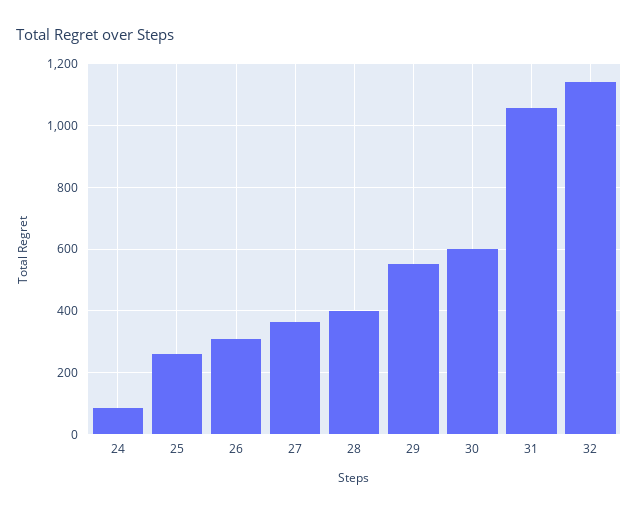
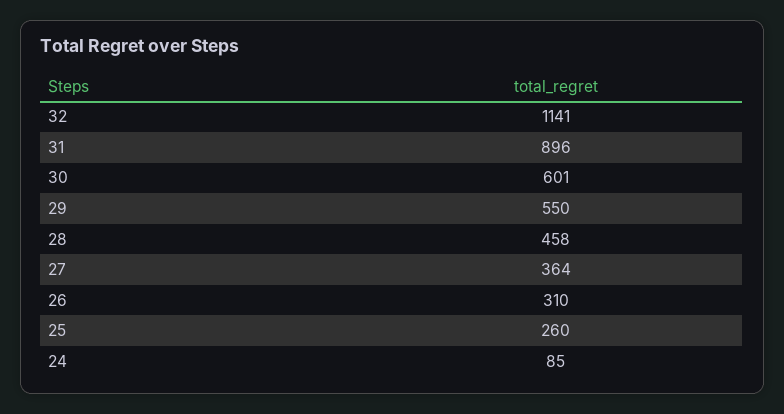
28: 400 -> 458
31: 1060 -> 896

